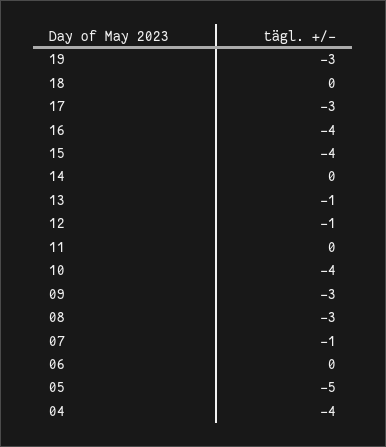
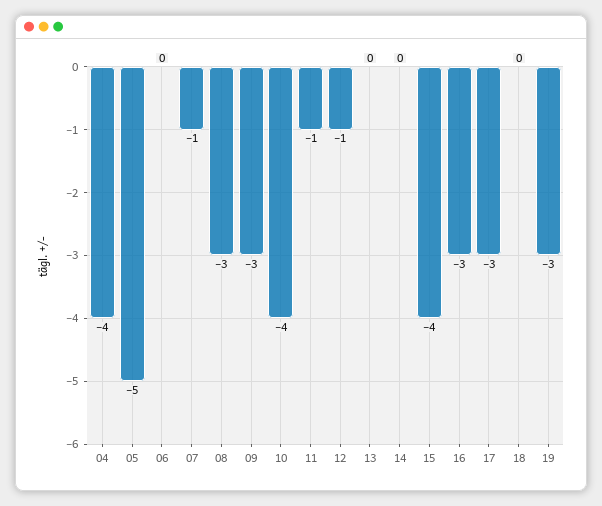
16: -4 -> -3
13: -1 -> 0
11: 0 -> -1

